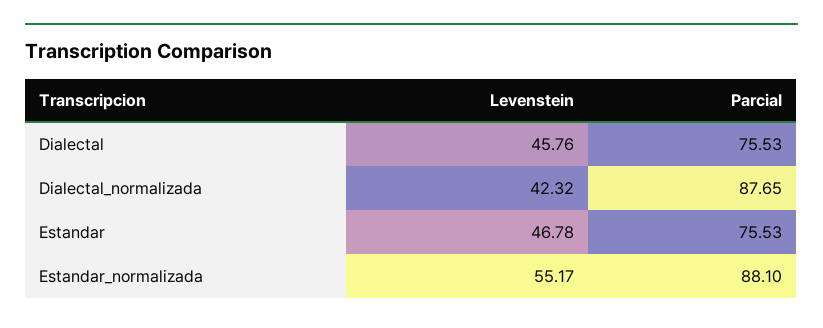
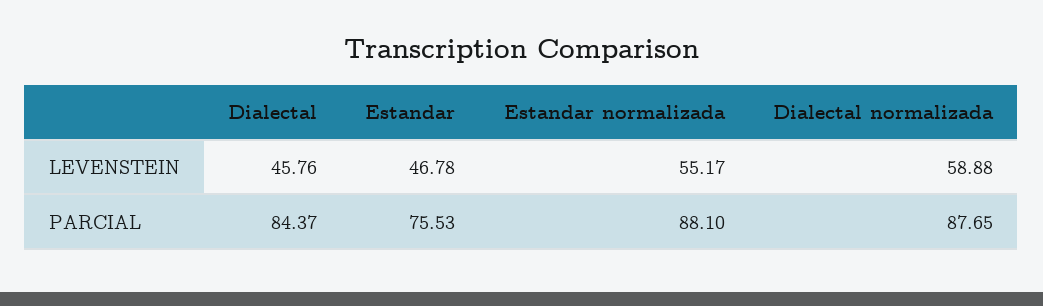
Parcial, Dialectal: 75.53 -> 84.37
Levenstein, Dialectal_normalizada: 42.32 -> 58.88

